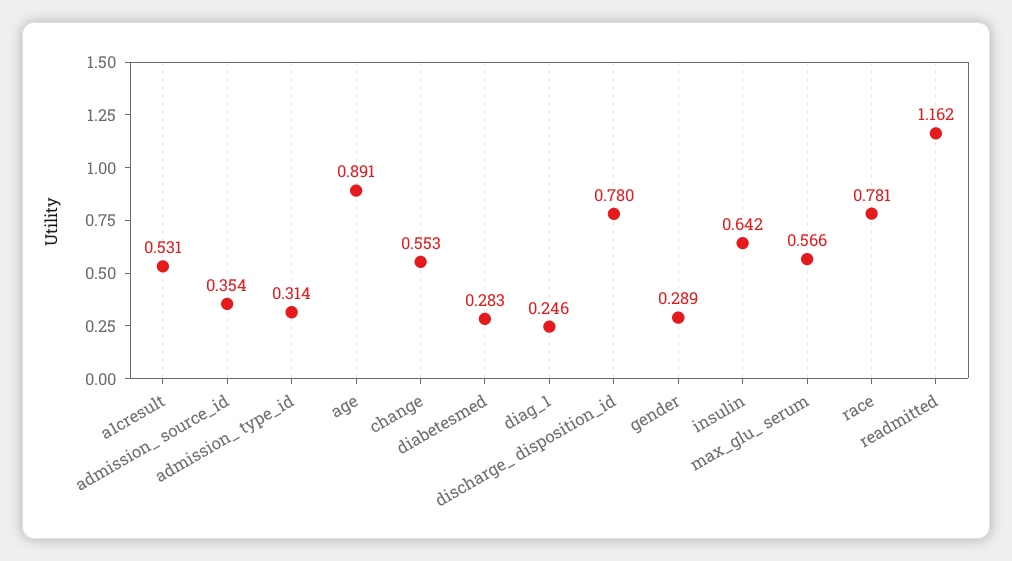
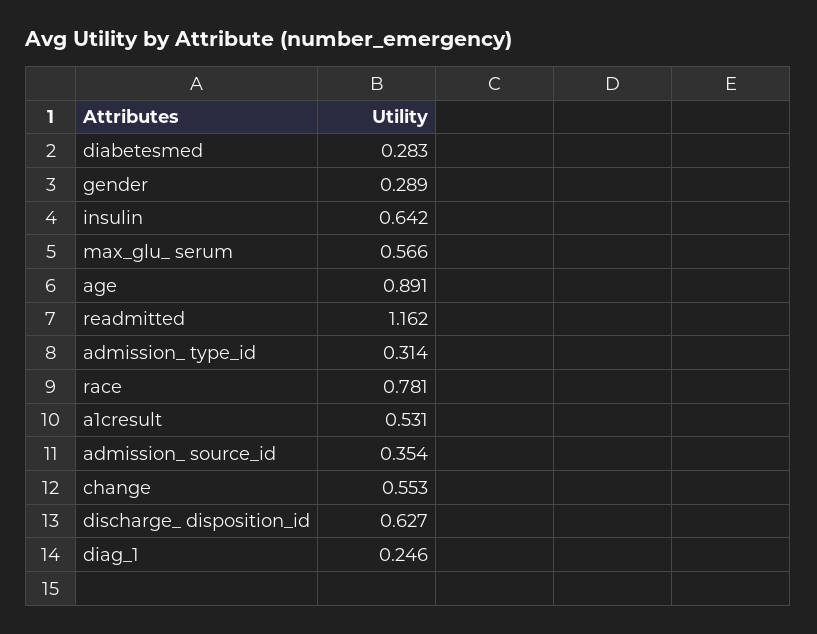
discharge_ disposition_id: 0.78 -> 0.627

